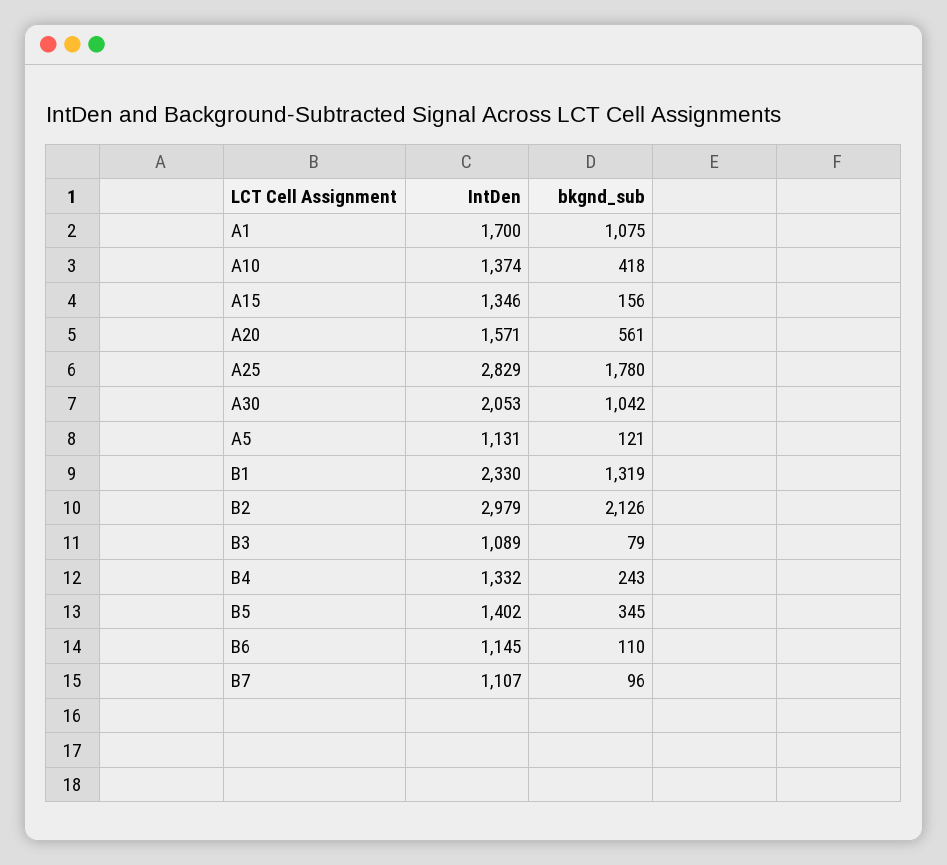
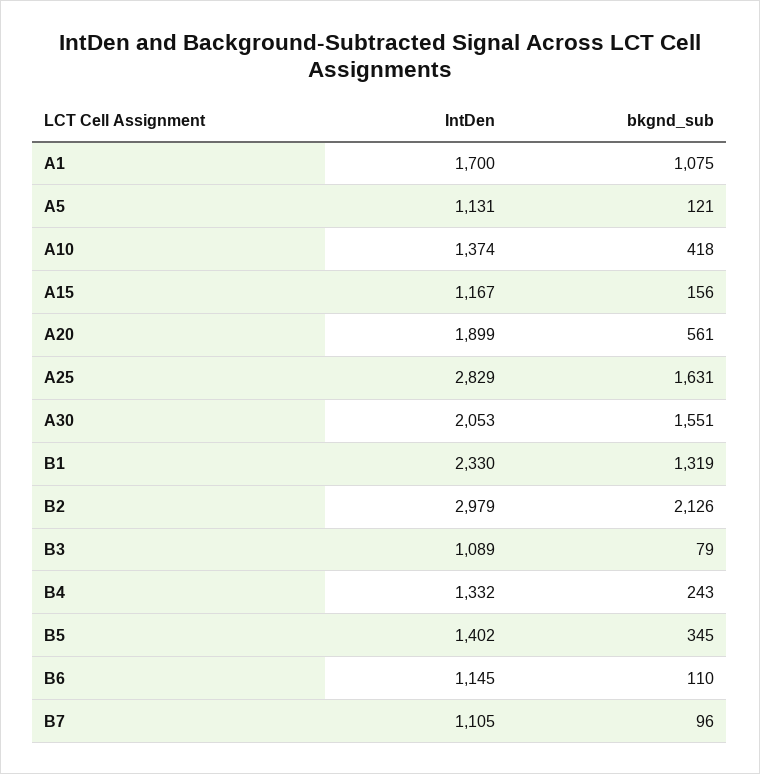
IntDen, A15: 1346 -> 1167
IntDen, A20: 1571 -> 1899
bkgnd_sub, A25: 1780 -> 1631
bkgnd_sub, A30: 1042 -> 1551
IntDen, B7: 1107 -> 1105

